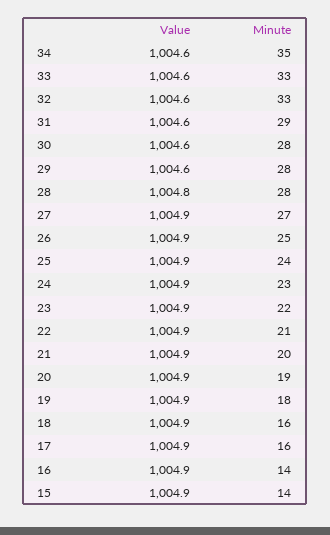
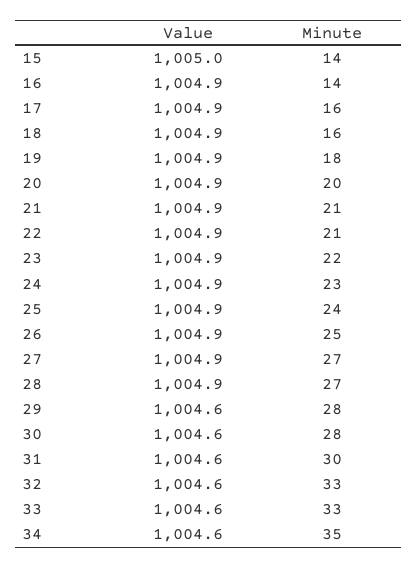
Minute, 31: 29 -> 30
Value, 28: 1004.8 -> 1004.9
Minute, 28: 28 -> 27
Minute, 21: 20 -> 21
Minute, 20: 19 -> 20
Value, 15: 1004.9 -> 1005

